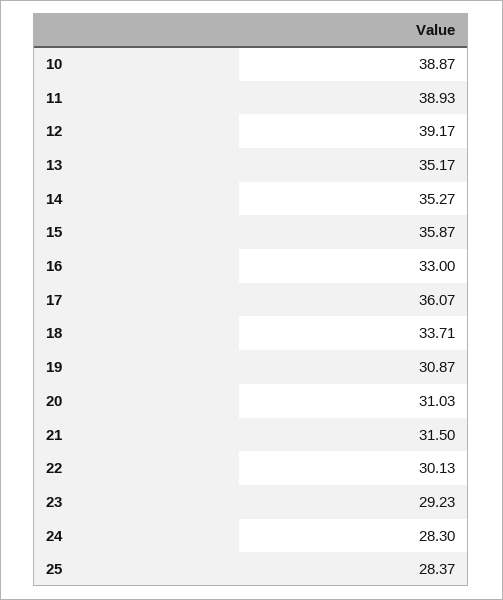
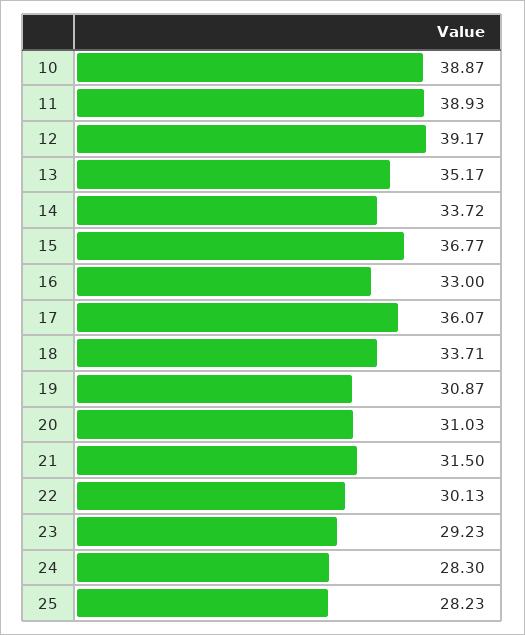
14: 35.27 -> 33.72
15: 35.87 -> 36.77
25: 28.37 -> 28.23

